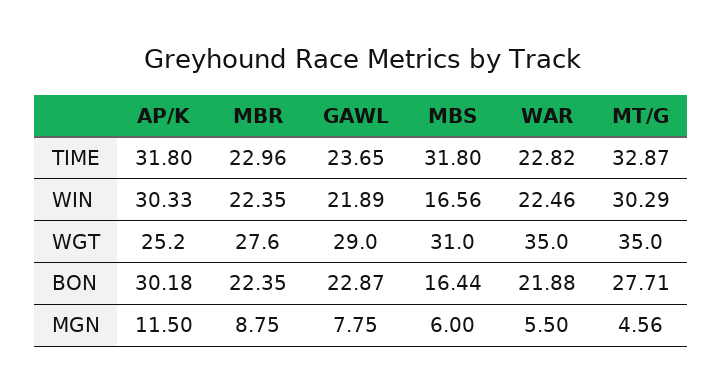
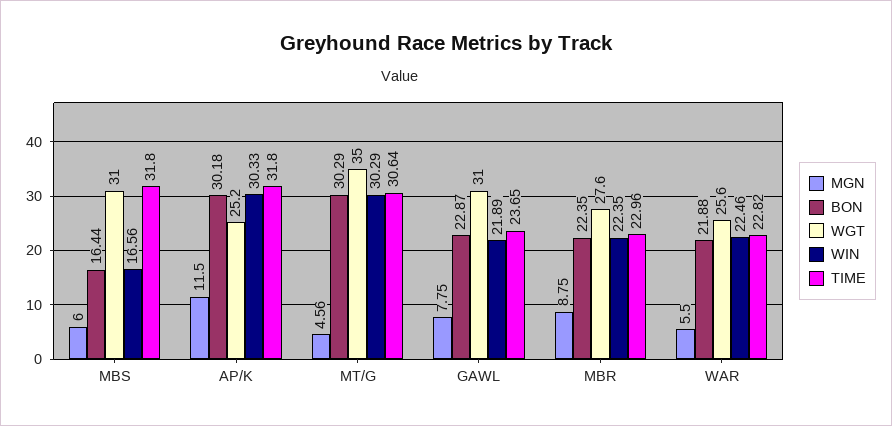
TIME, MT/G: 32.87 -> 30.64
WGT, GAWL: 29 -> 31
WGT, WAR: 35 -> 25.6
BON, MT/G: 27.71 -> 30.29

